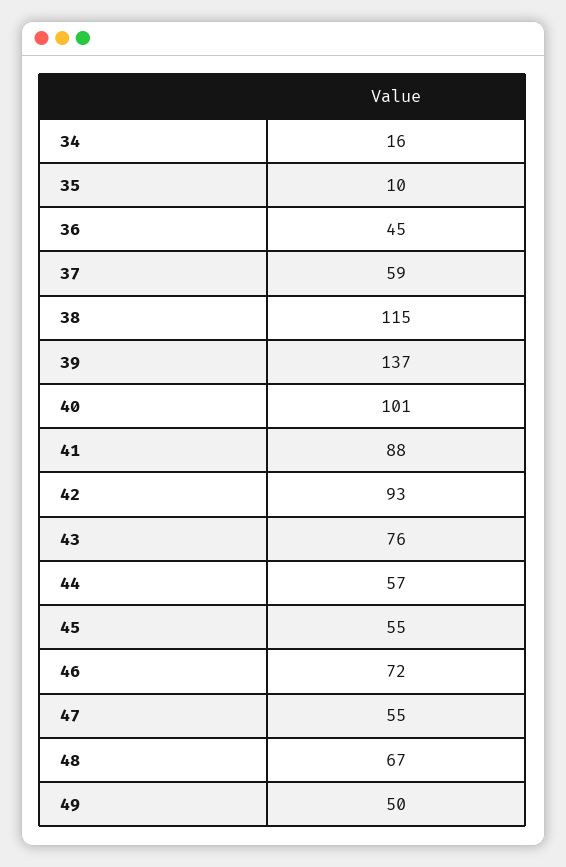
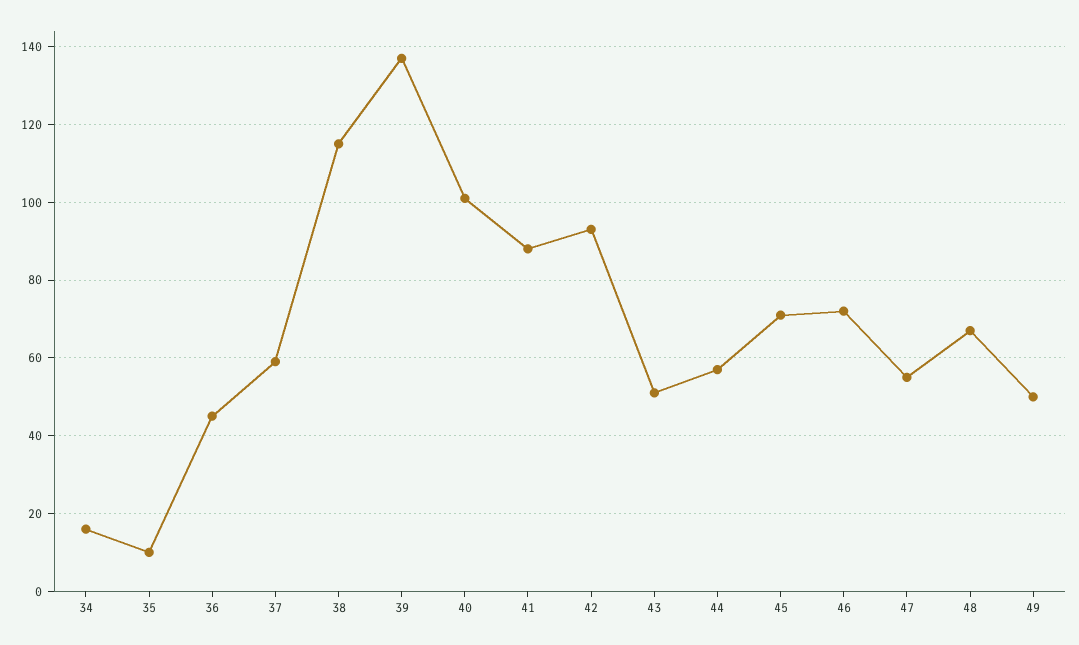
43: 76 -> 50
45: 55 -> 70

